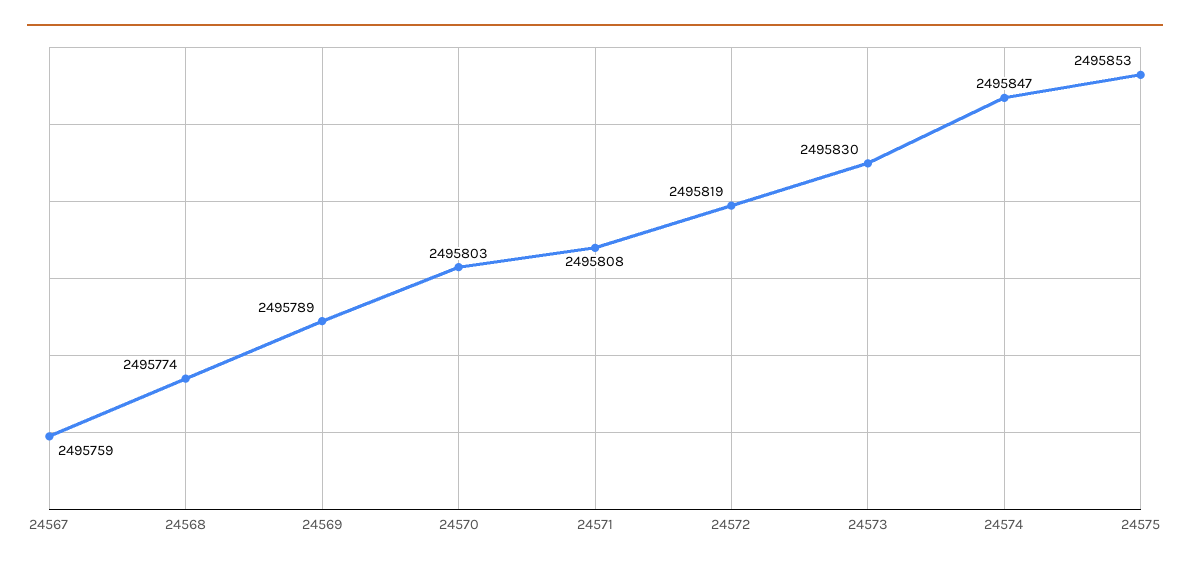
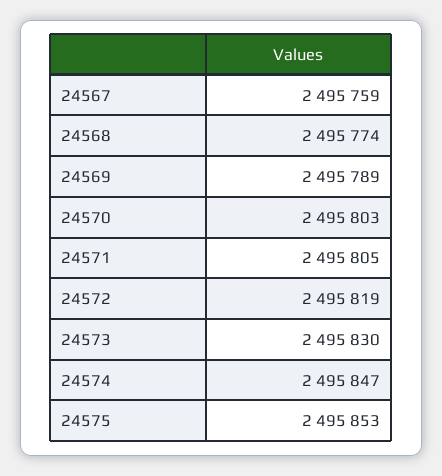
24571: 2495808 -> 2495805

